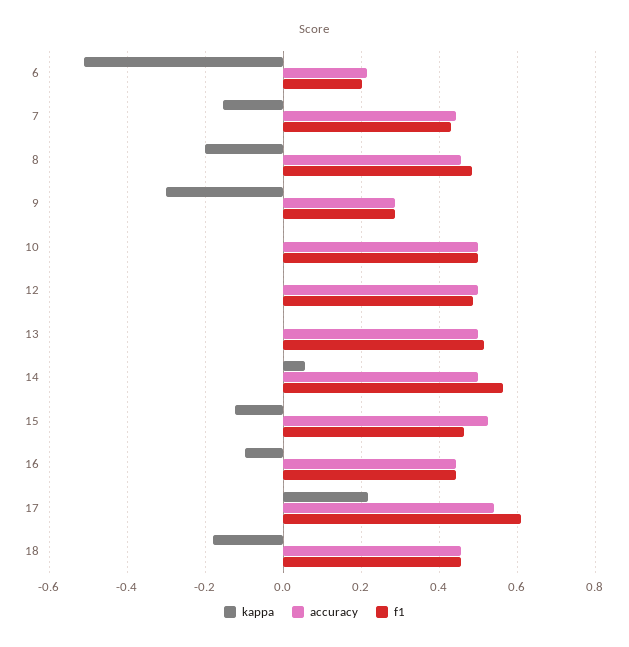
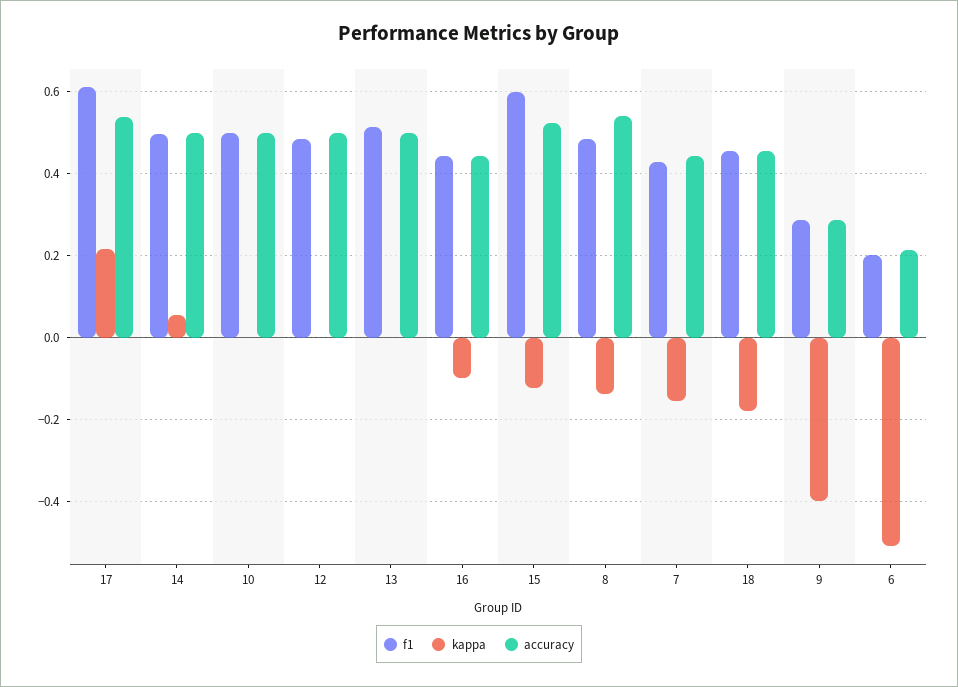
kappa, 8: -0.2 -> -0.14
accuracy, 8: 0.46 -> 0.54
kappa, 9: -0.3 -> -0.4
f1, 14: 0.56 -> 0.5
f1, 15: 0.46 -> 0.6

